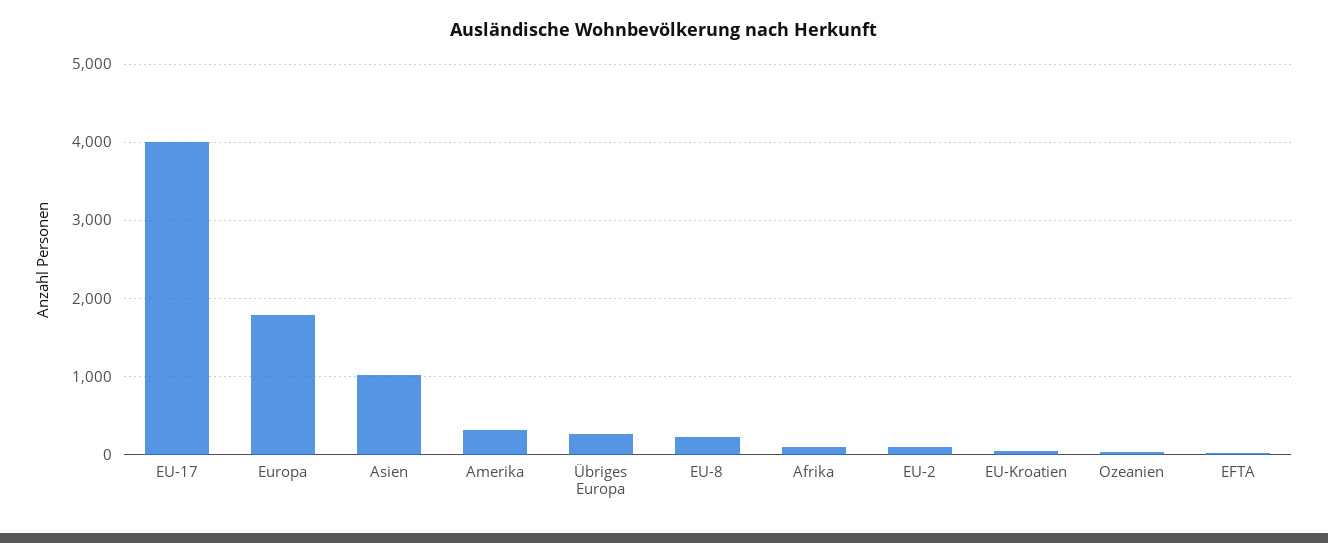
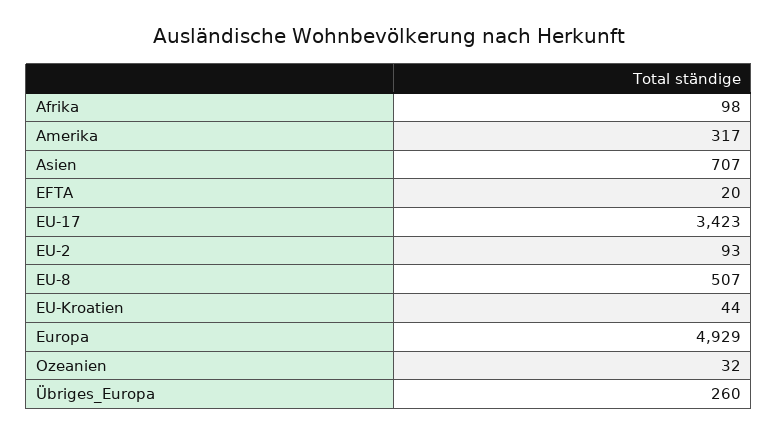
EU-17: 4000 -> 3423
Europa: 1800 -> 4929
Asien: 1000 -> 707
EU-8: 200 -> 507

